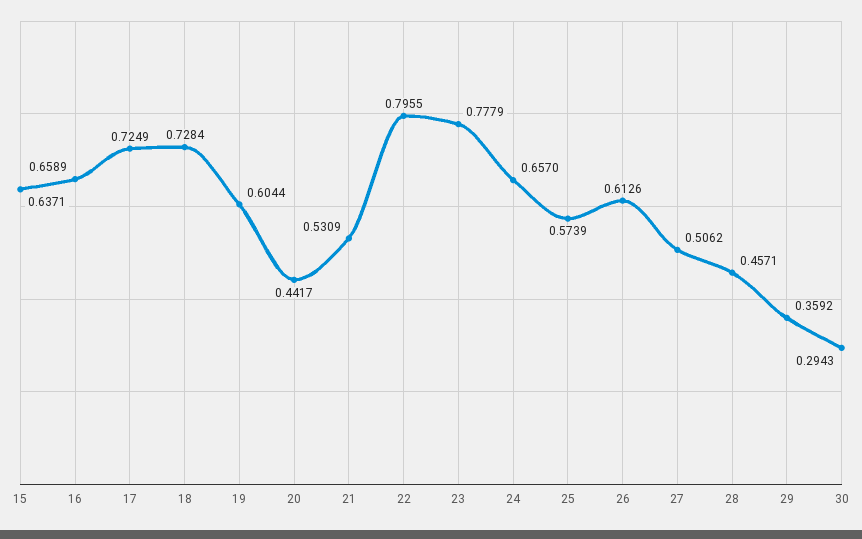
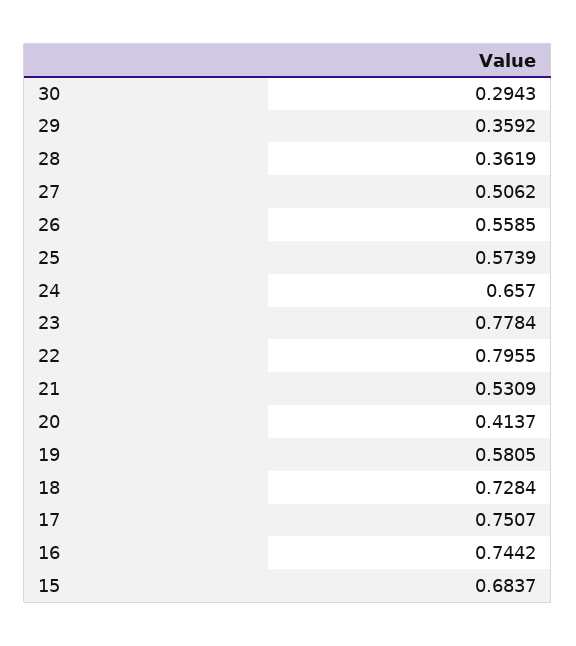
15: 0.6371 -> 0.6837
16: 0.6589 -> 0.7442
17: 0.7249 -> 0.7507
19: 0.6044 -> 0.5805
20: 0.4417 -> 0.4137
23: 0.7779 -> 0.7784
26: 0.6126 -> 0.5585
28: 0.4571 -> 0.3619

